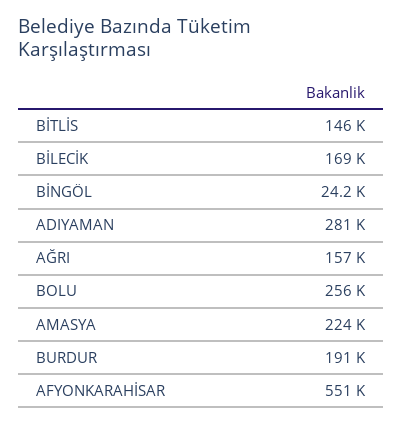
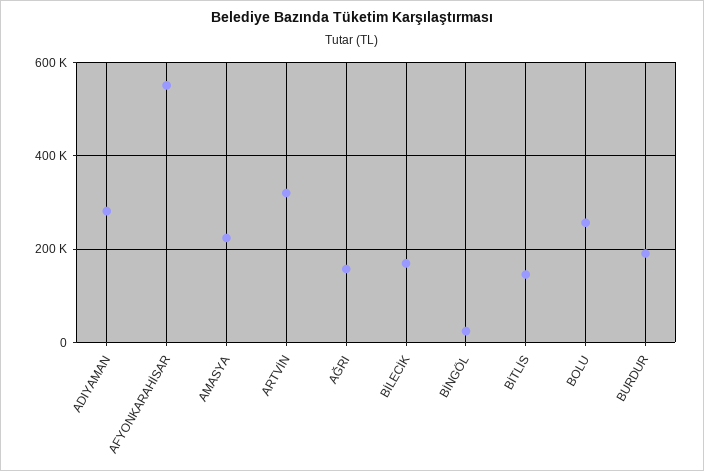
ARTVİN: none -> 320000

